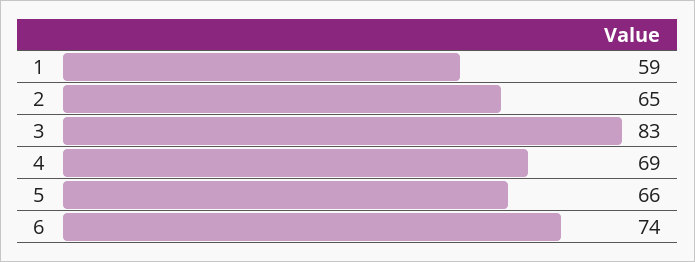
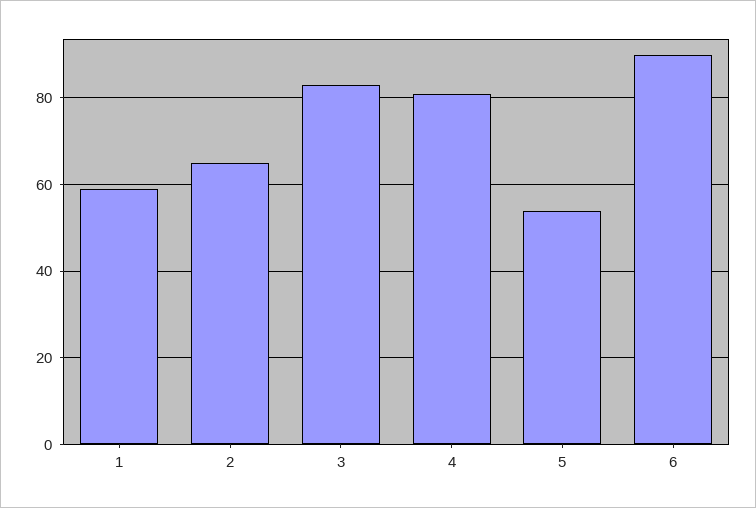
4: 69 -> 80
5: 66 -> 55
6: 74 -> 90

